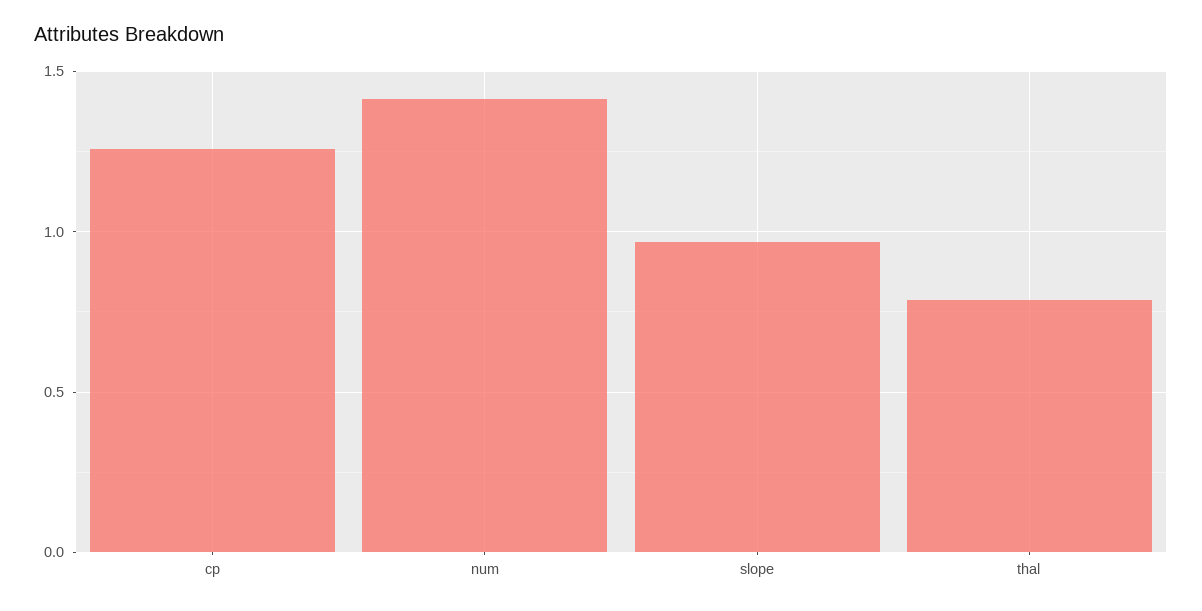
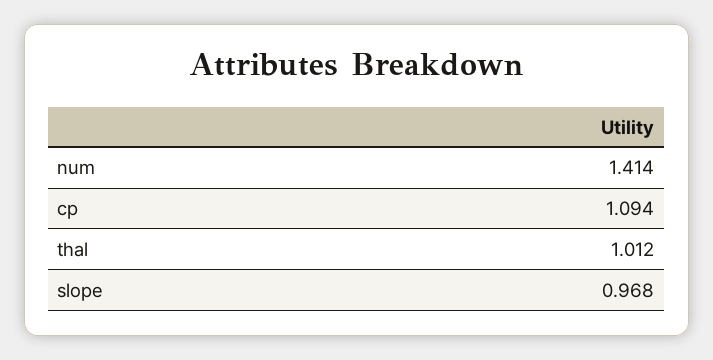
cp: 1.25 -> 1.094
thal: 0.8 -> 1.012

